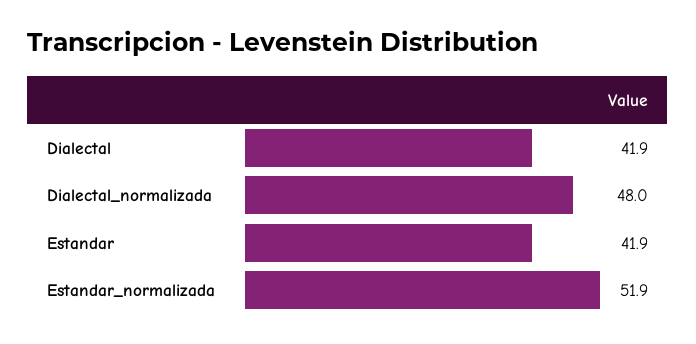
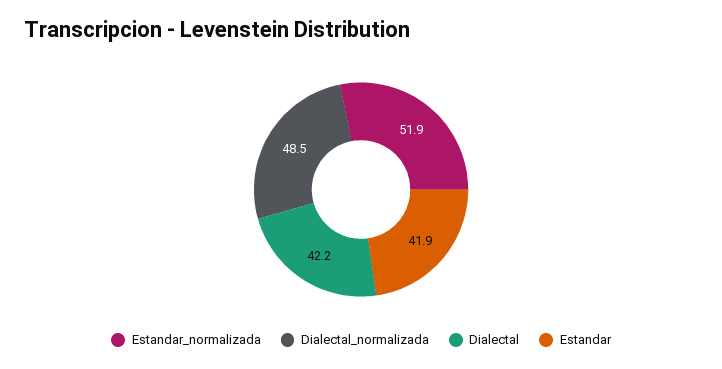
Dialectal: 41.9 -> 42.2
Dialectal_normalizada: 48 -> 48.5

